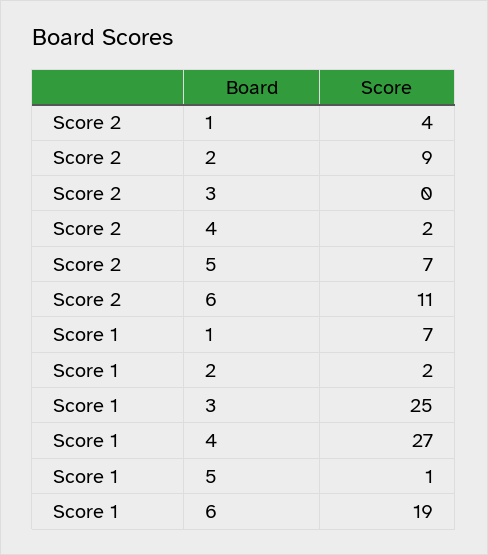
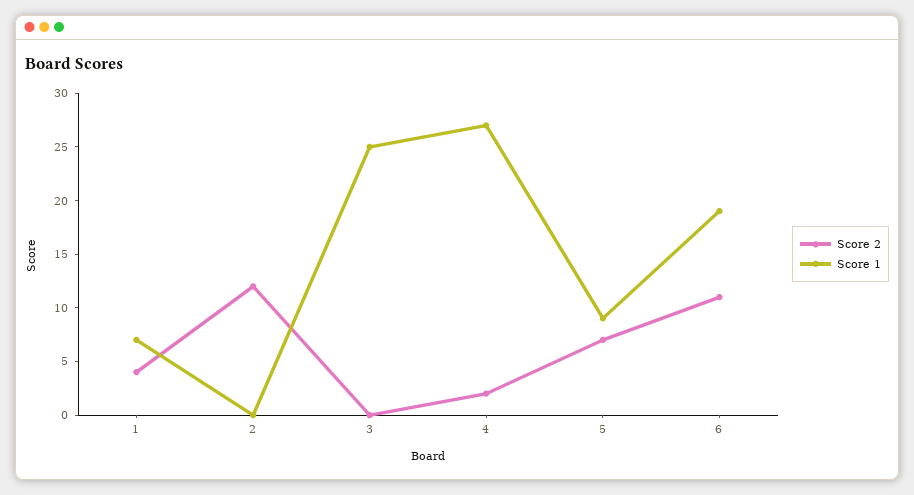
Score 2, 2: 9 -> 12
Score 1, 2: 2 -> 0
Score 1, 5: 1 -> 9

